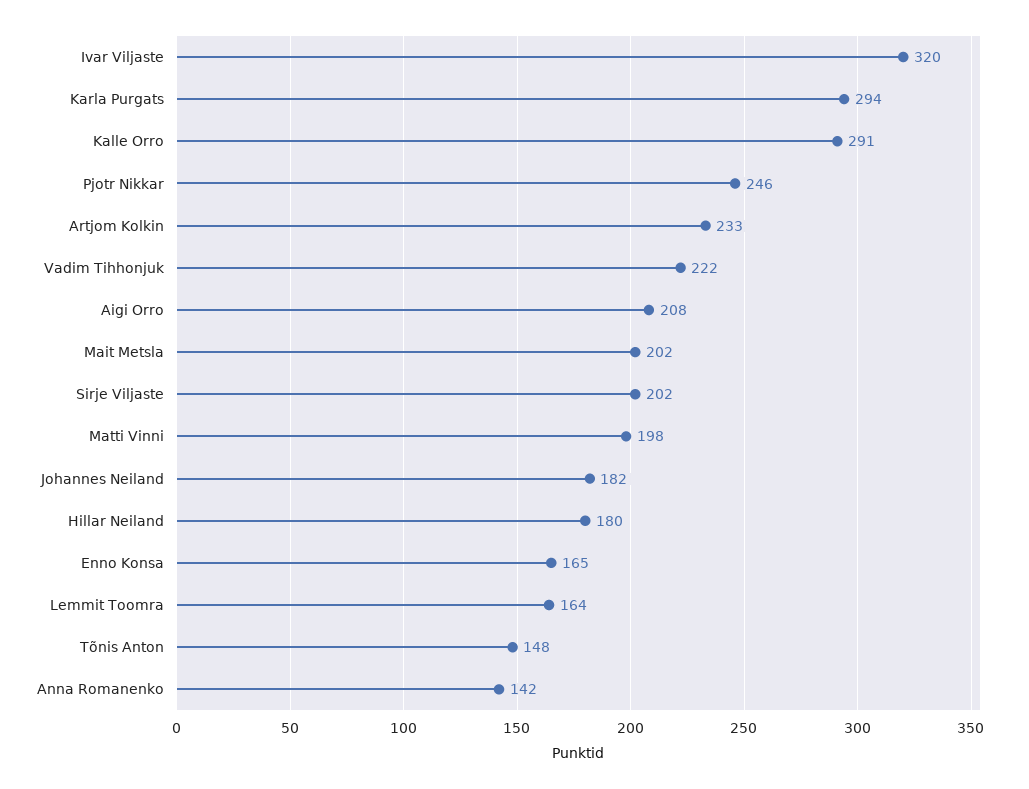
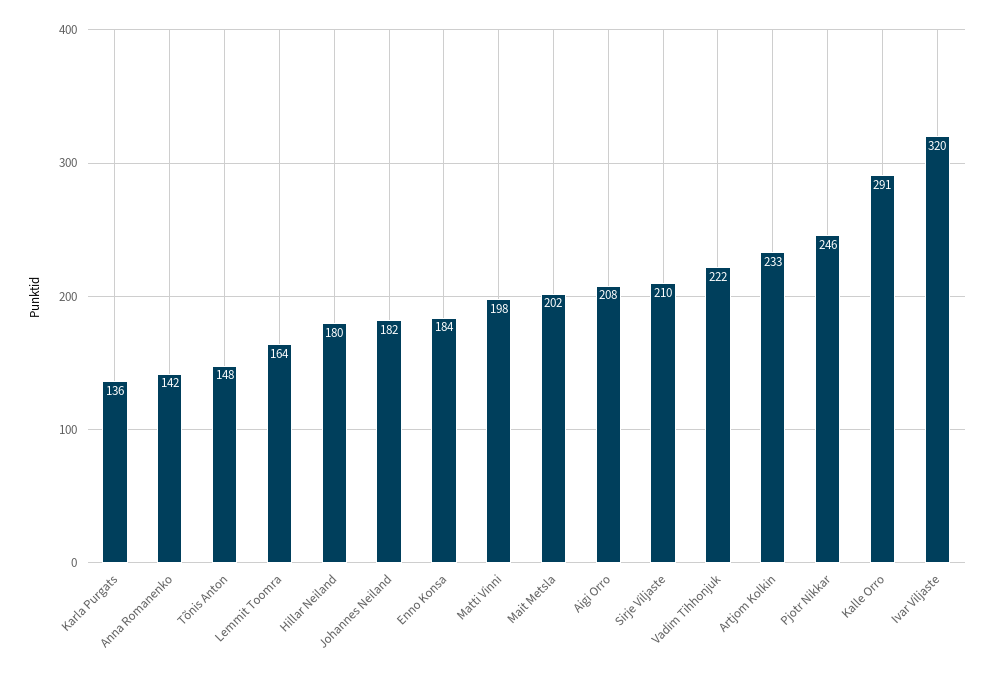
Karla Purgats: 294 -> 136
Sirje Viljaste: 202 -> 210
Enno Konsa: 165 -> 184

